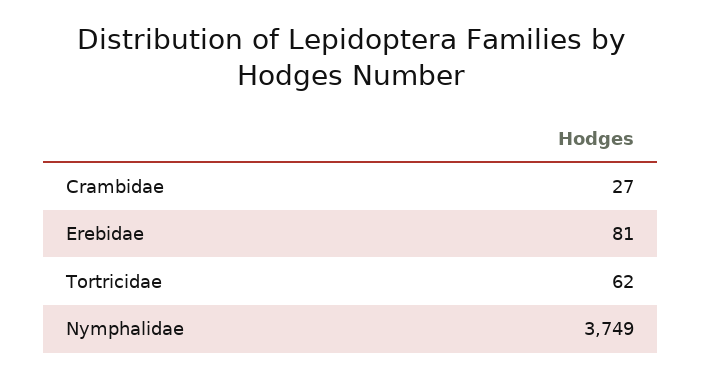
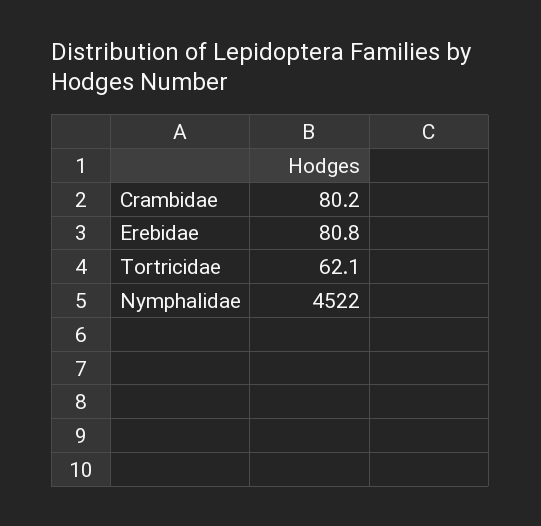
Crambidae: 27 -> 80.2
Nymphalidae: 3749 -> 4522

